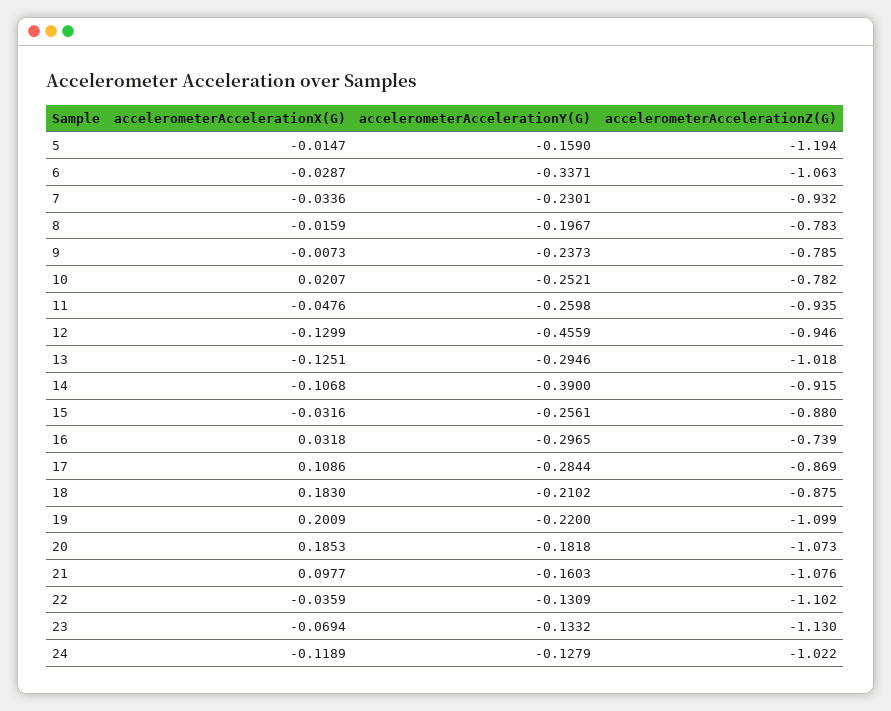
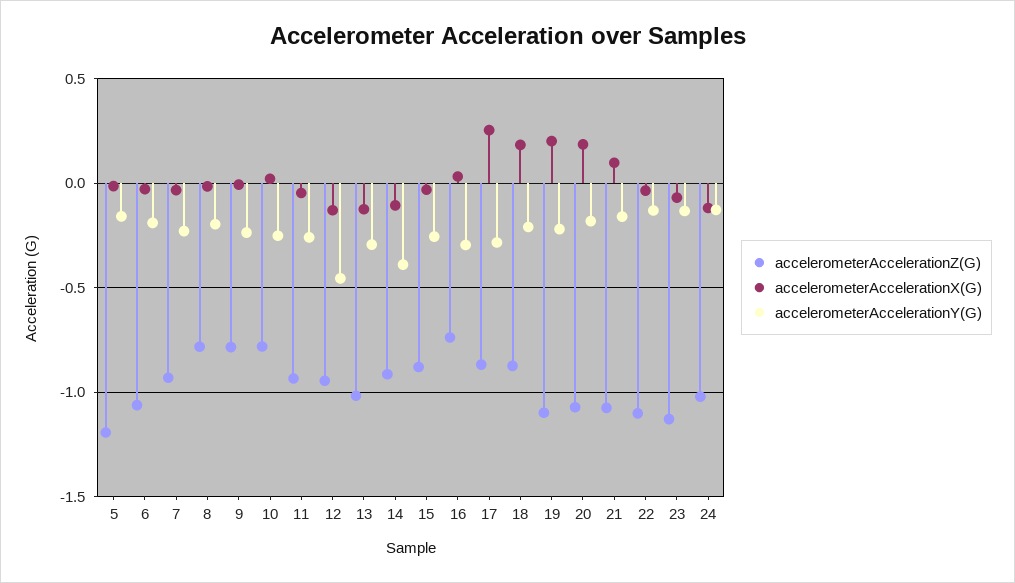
accelerometerAccelerationY(G), 6: -0.3371 -> -0.2
accelerometerAccelerationX(G), 17: 0.1086 -> 0.25

